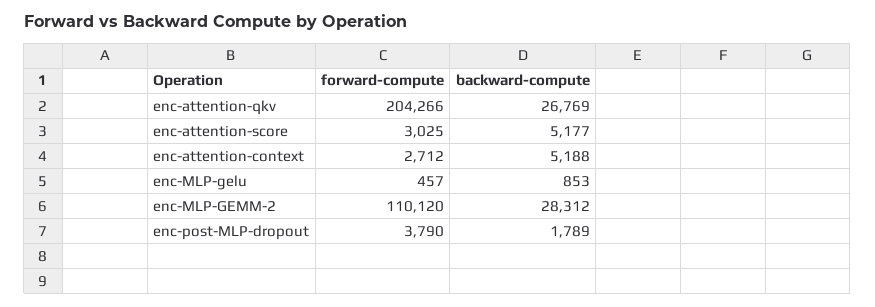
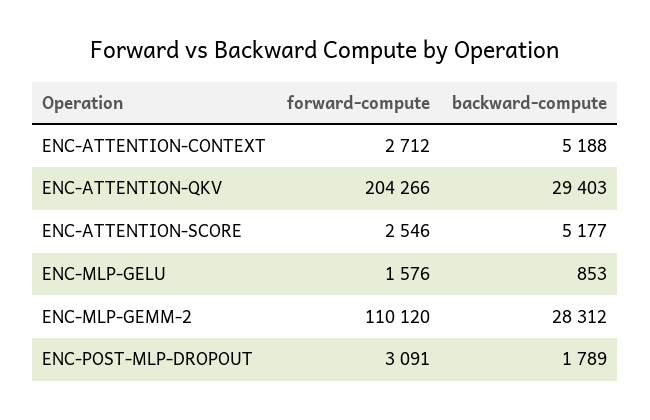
backward-compute, enc-attention-qkv: 26769 -> 29403
forward-compute, enc-attention-score: 3025 -> 2546
forward-compute, enc-MLP-gelu: 457 -> 1576
forward-compute, enc-post-MLP-dropout: 3790 -> 3091

